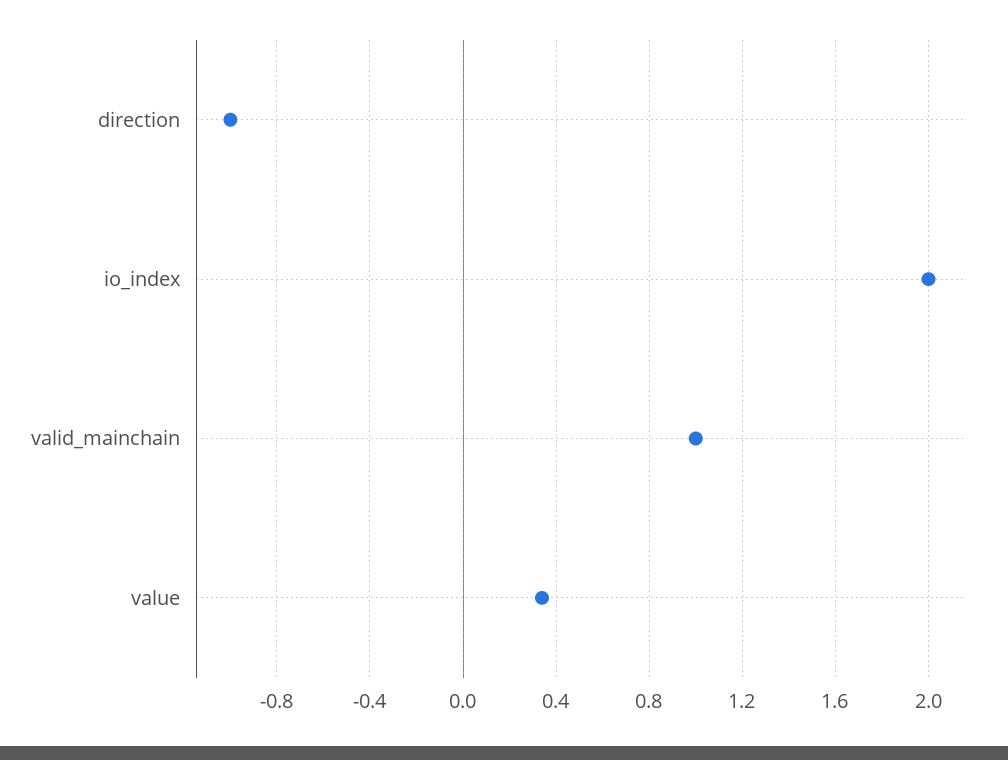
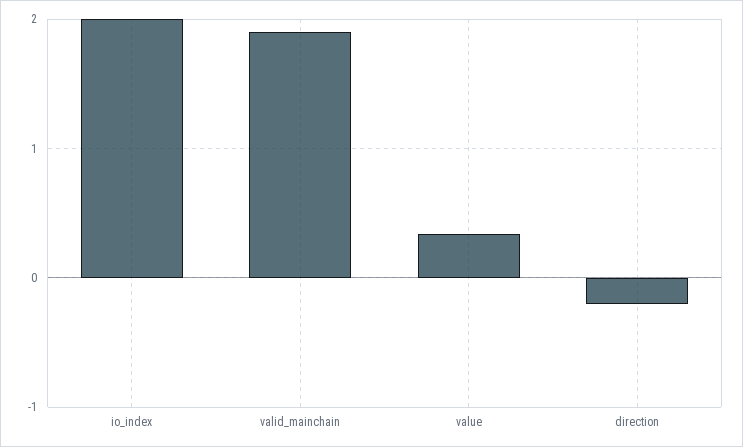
direction: -1 -> -0.2
valid_mainchain: 1 -> 1.9

